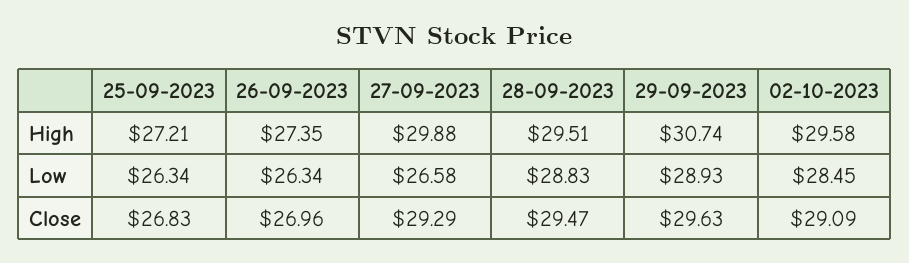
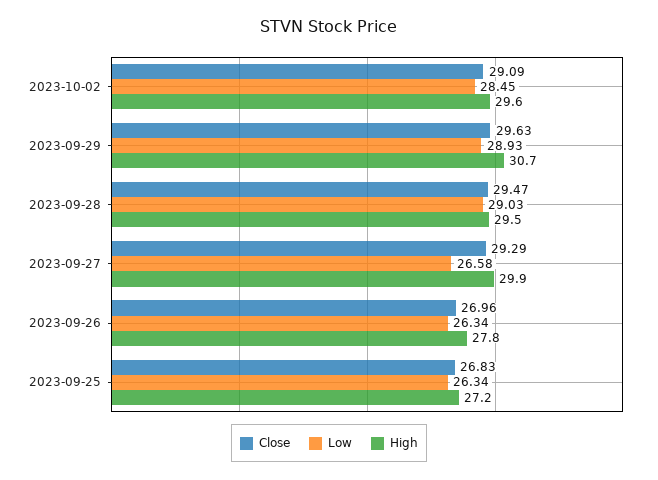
High, 26-09-2023: 27.35 -> 27.8
Low, 28-09-2023: 28.83 -> 29.03

